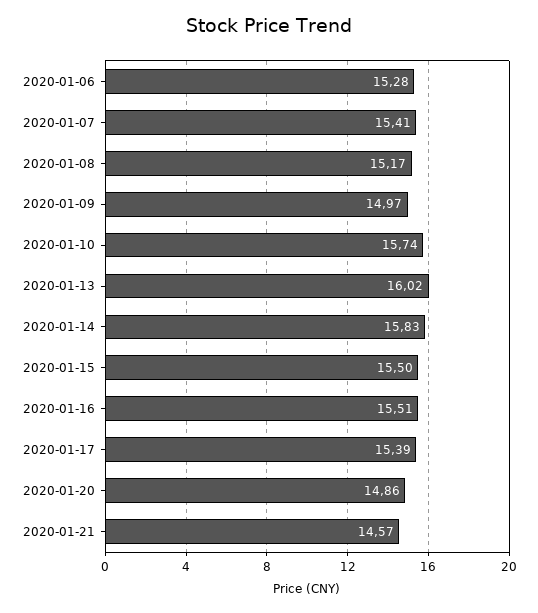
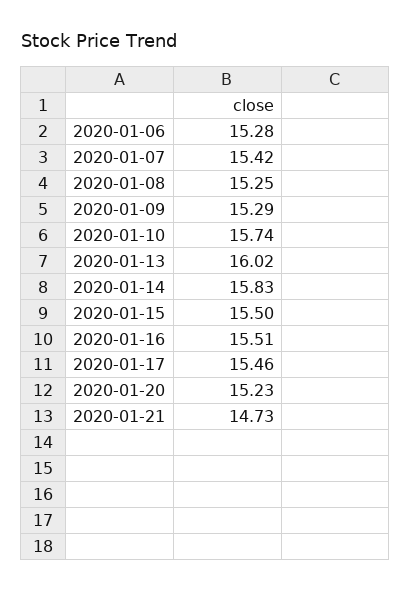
2020-01-07: 15.41 -> 15.42
2020-01-08: 15.17 -> 15.25
2020-01-09: 14.97 -> 15.29
2020-01-17: 15.39 -> 15.46
2020-01-20: 14.86 -> 15.23
2020-01-21: 14.57 -> 14.73

